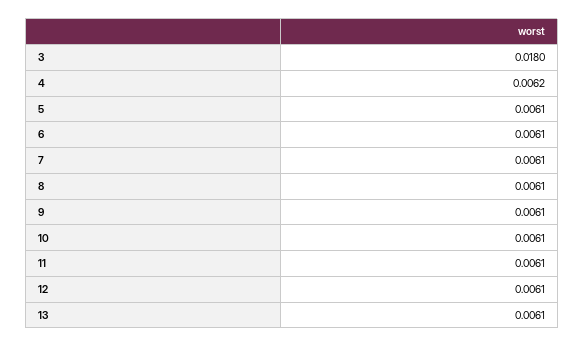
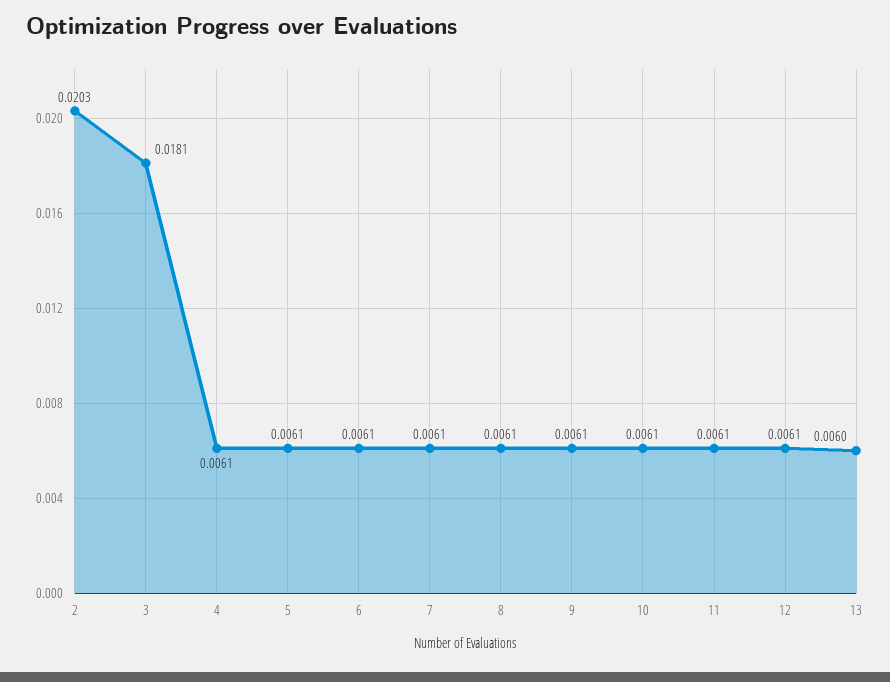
3: 0.018 -> 0.0181
4: 0.0062 -> 0.0061
13: 0.0061 -> 0.006
2: none -> 0.0203

